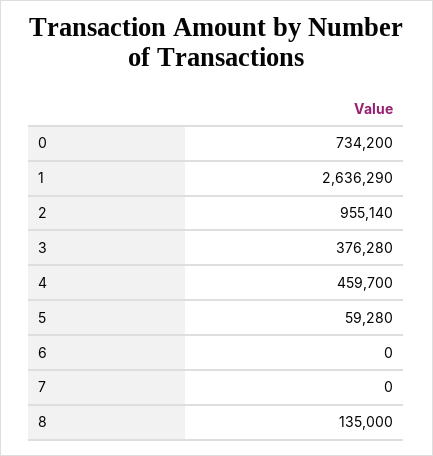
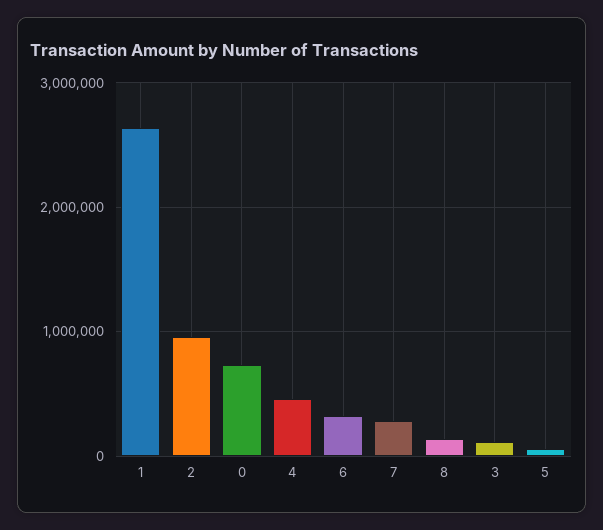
3: 376280 -> 100000
6: 0 -> 300000
7: 0 -> 300000

